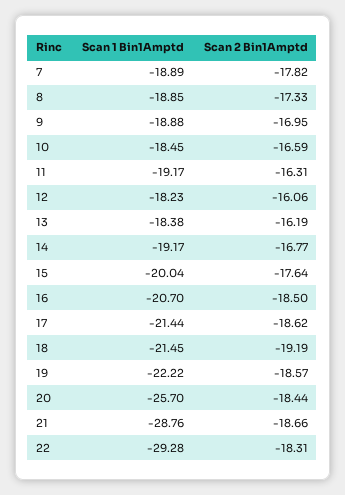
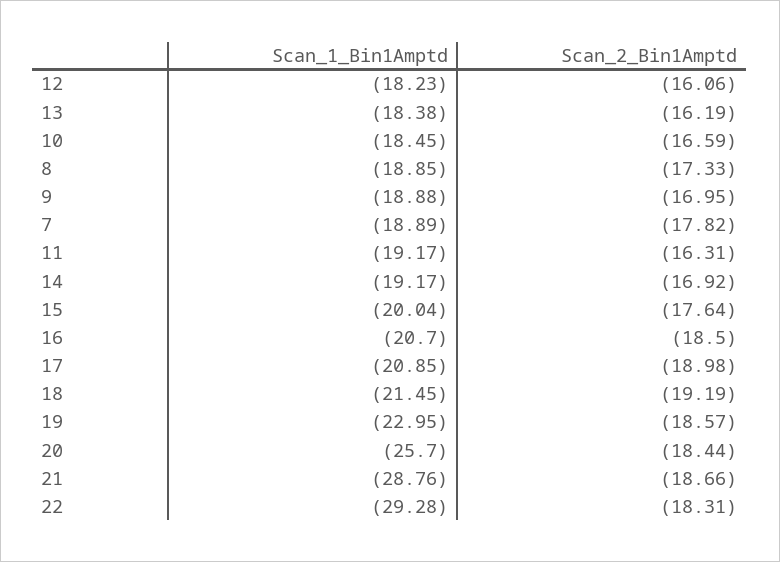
Scan 2 Bin1Amptd, 14: -16.77 -> -16.92
Scan 1 Bin1Amptd, 17: -21.44 -> -20.85
Scan 2 Bin1Amptd, 17: -18.62 -> -18.98
Scan 1 Bin1Amptd, 19: -22.22 -> -22.95

